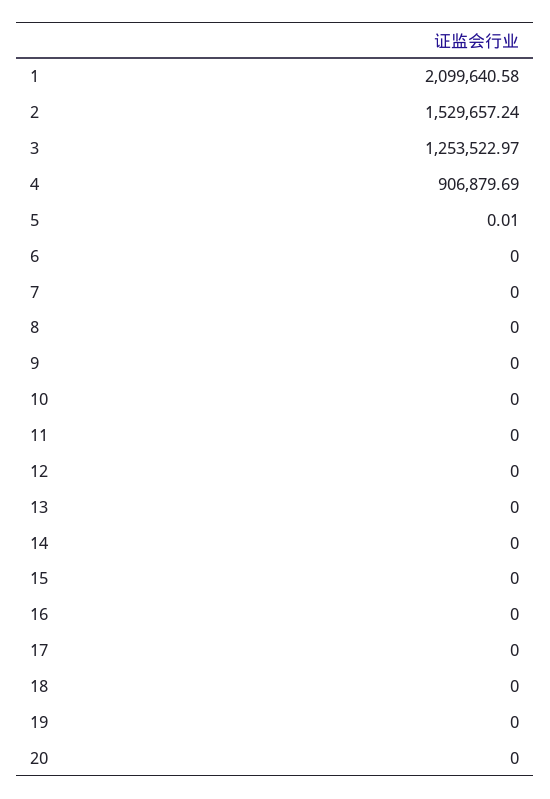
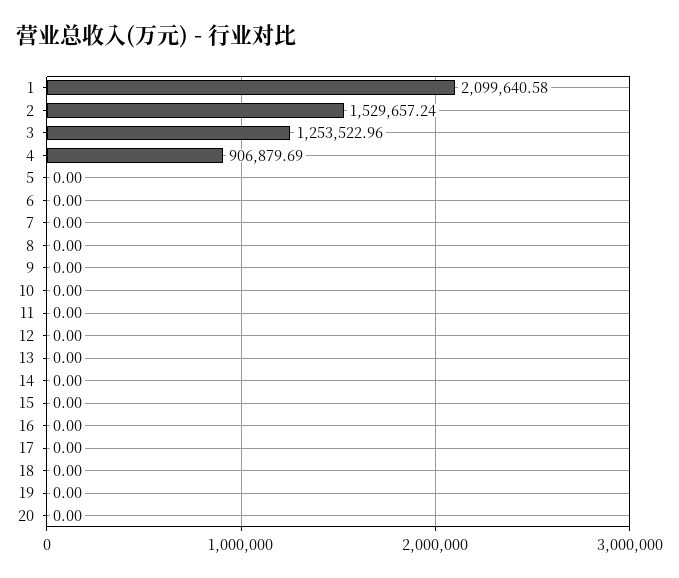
3: 1253522.97 -> 1253522.96
5: 0.01 -> 0

